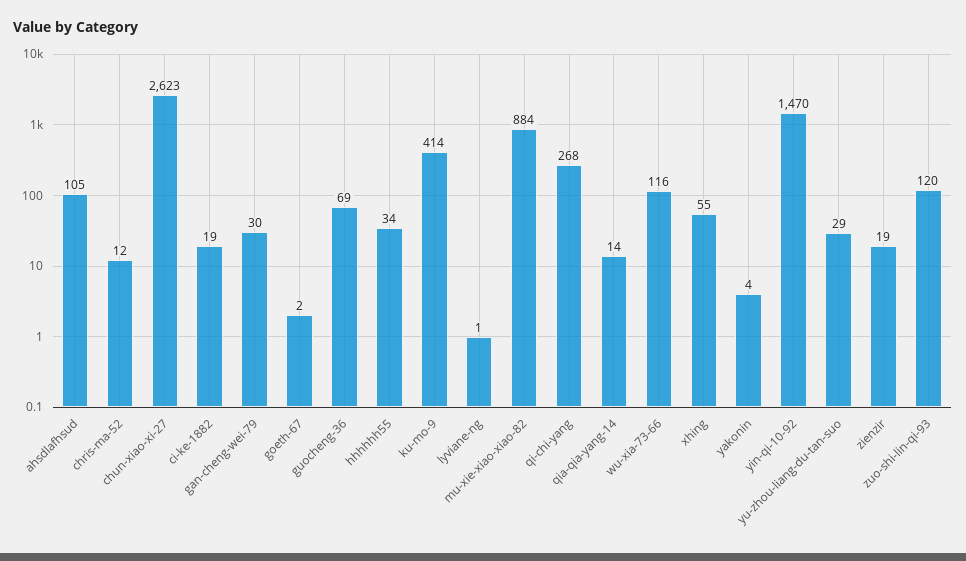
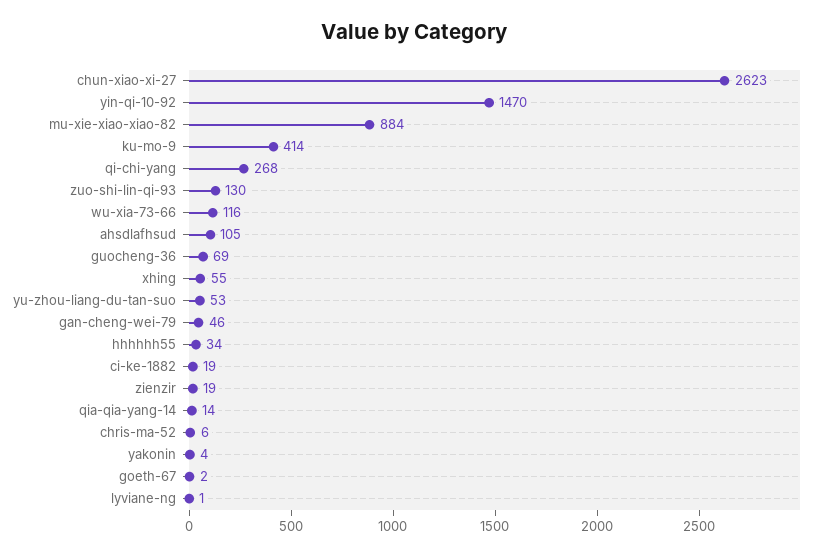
chris-ma-52: 12 -> 6
gan-cheng-wei-79: 30 -> 46
yu-zhou-liang-du-tan-suo: 29 -> 53
zuo-shi-lin-qi-93: 120 -> 130

